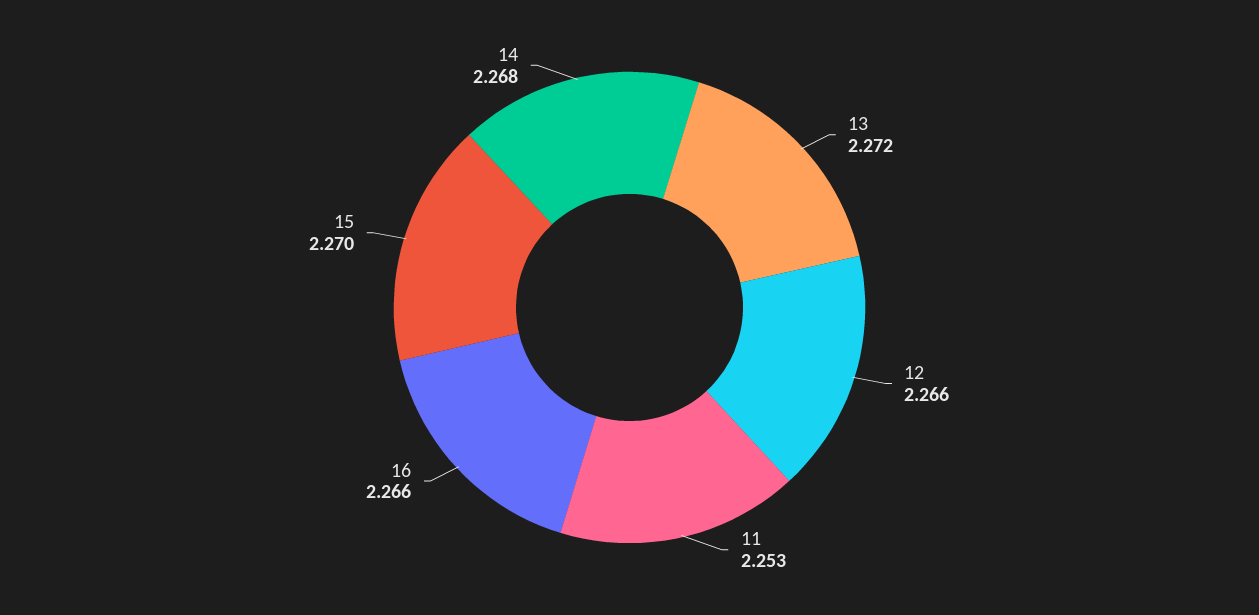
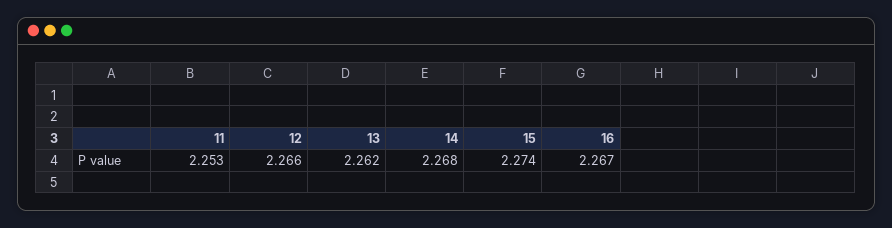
13: 2.272 -> 2.262
16: 2.266 -> 2.267
15: 2.27 -> 2.274

